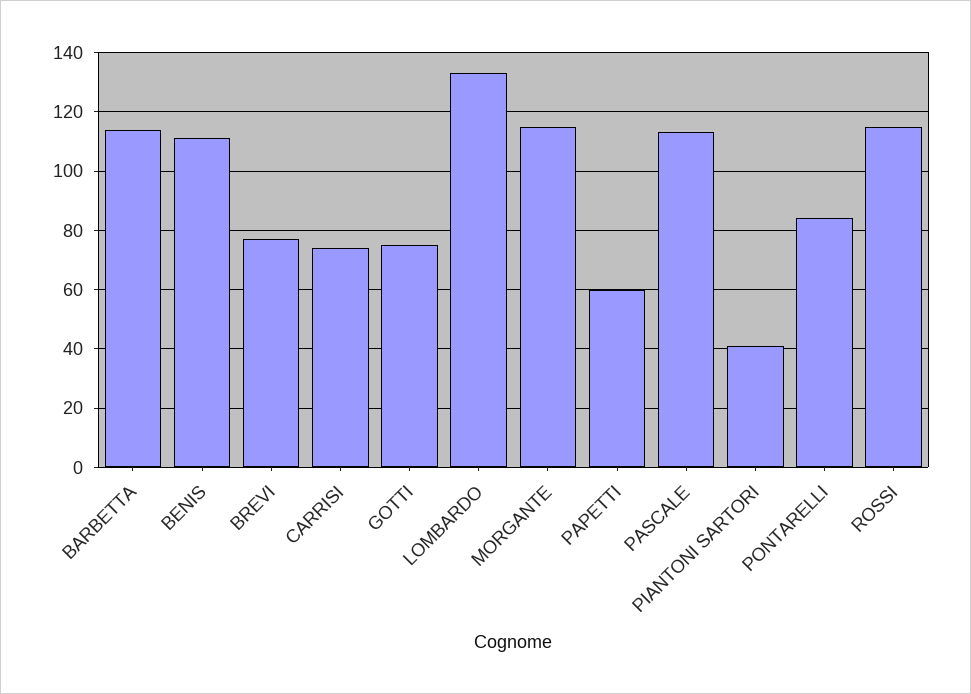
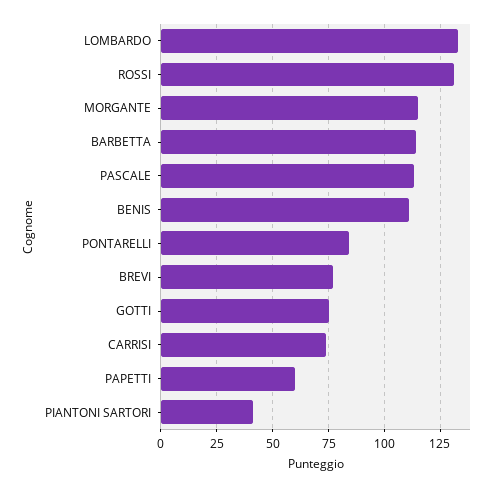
ROSSI: 115 -> 130

